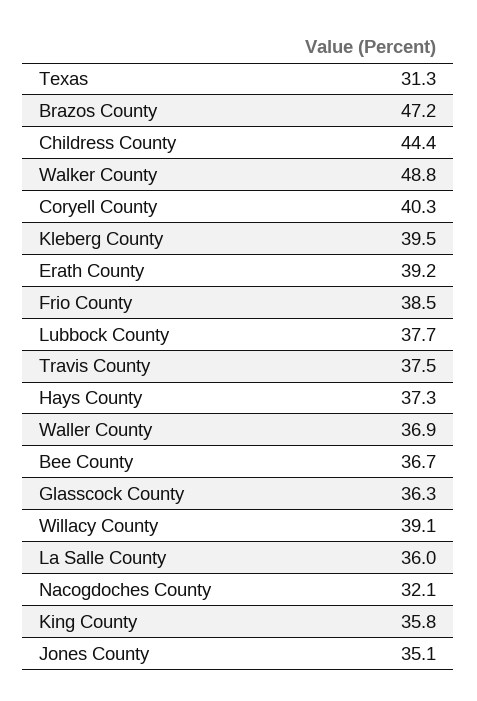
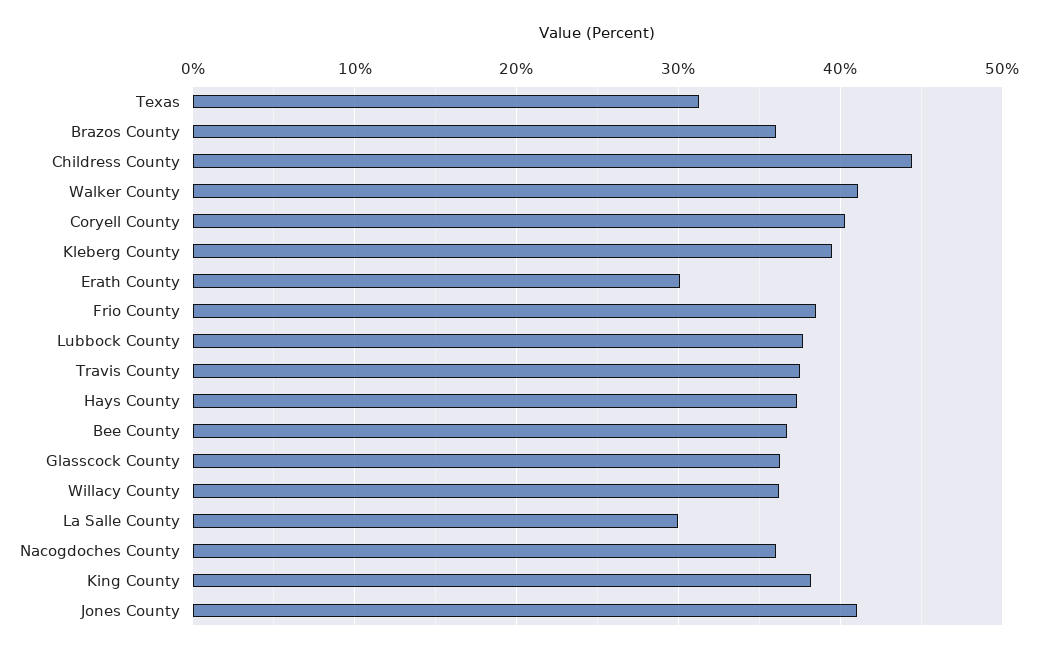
Brazos County: 47.2 -> 36
Walker County: 48.8 -> 41
Erath County: 39.2 -> 30
Waller County: 36.9 -> none
Willacy County: 39.1 -> 36
La Salle County: 36 -> 30
Nacogdoches County: 32.1 -> 36
King County: 35.8 -> 38
Jones County: 35.1 -> 41

